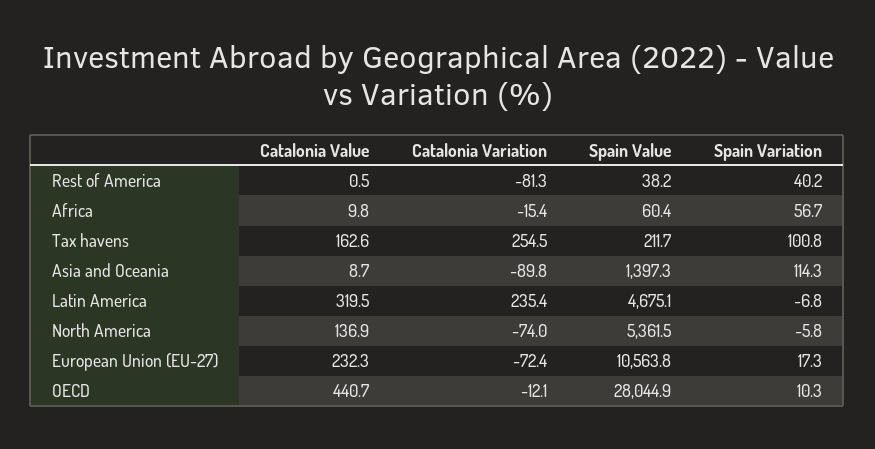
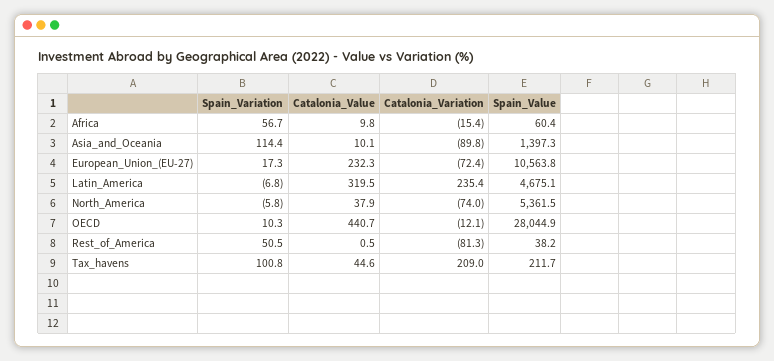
Spain Variation, Rest of America: 40.2 -> 50.5
Catalonia Value, Tax havens: 162.6 -> 44.6
Catalonia Variation, Tax havens: 254.5 -> 209
Catalonia Value, Asia and Oceania: 8.7 -> 10.1
Spain Variation, Asia and Oceania: 114.3 -> 114.4
Catalonia Value, North America: 136.9 -> 37.9

